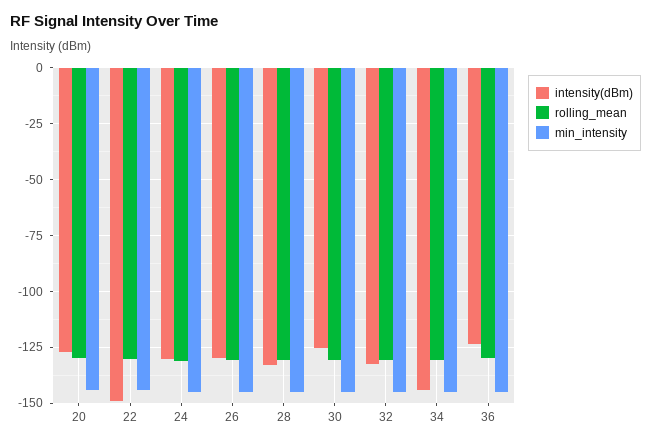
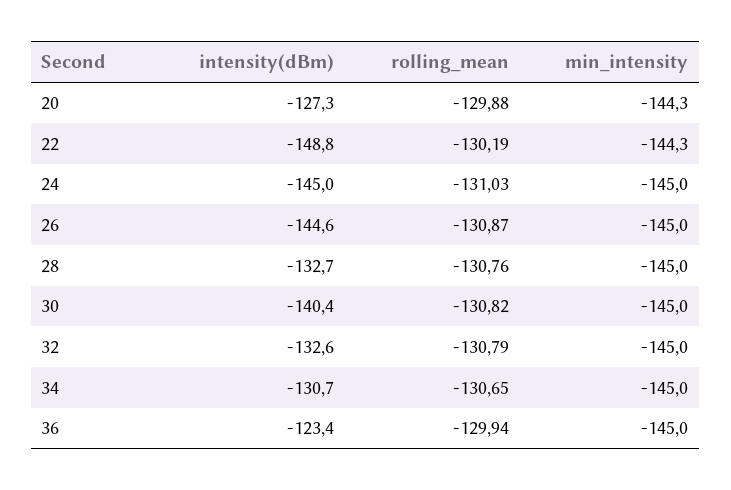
intensity(dBm), 24: -130 -> -145
intensity(dBm), 26: -130 -> -144.6
intensity(dBm), 30: -125 -> -140.4
intensity(dBm), 34: -145 -> -130.7

